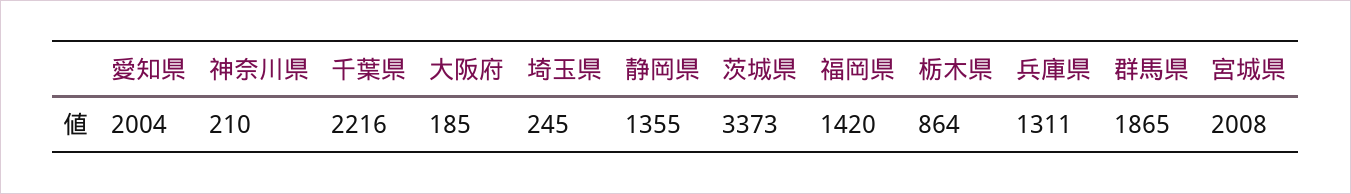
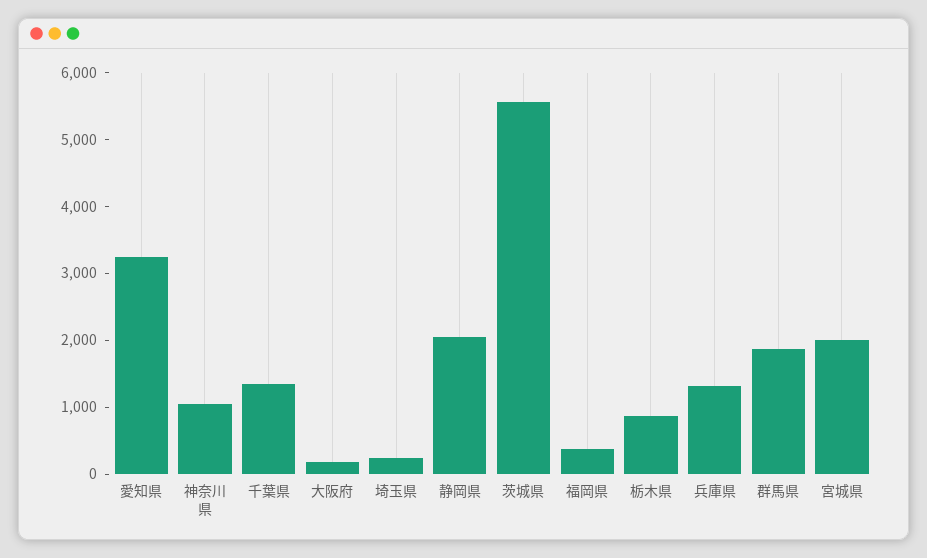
愛知県: 2004 -> 3200
神奈川県: 210 -> 1000
千葉県: 2216 -> 1400
静岡県: 1355 -> 2000
茨城県: 3373 -> 5600
福岡県: 1420 -> 400

